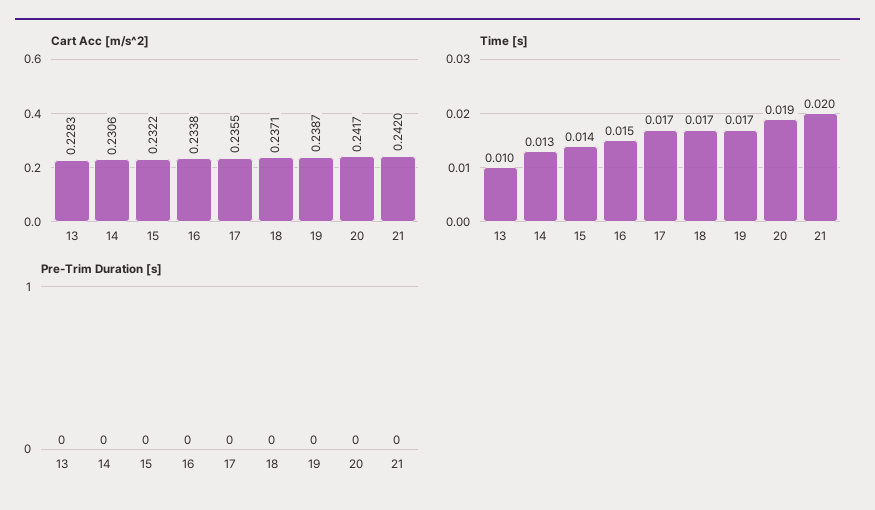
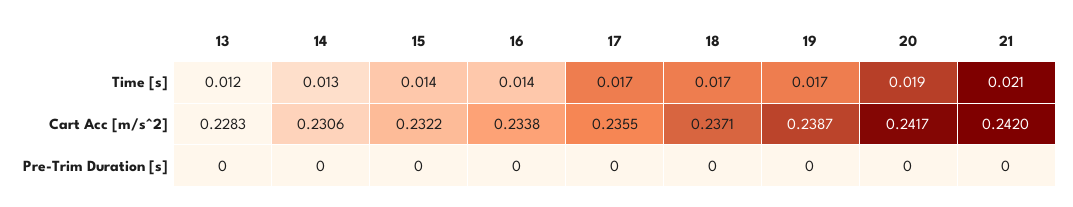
Time [s], 13: 0.01 -> 0.012
Time [s], 16: 0.015 -> 0.014
Time [s], 21: 0.02 -> 0.021

